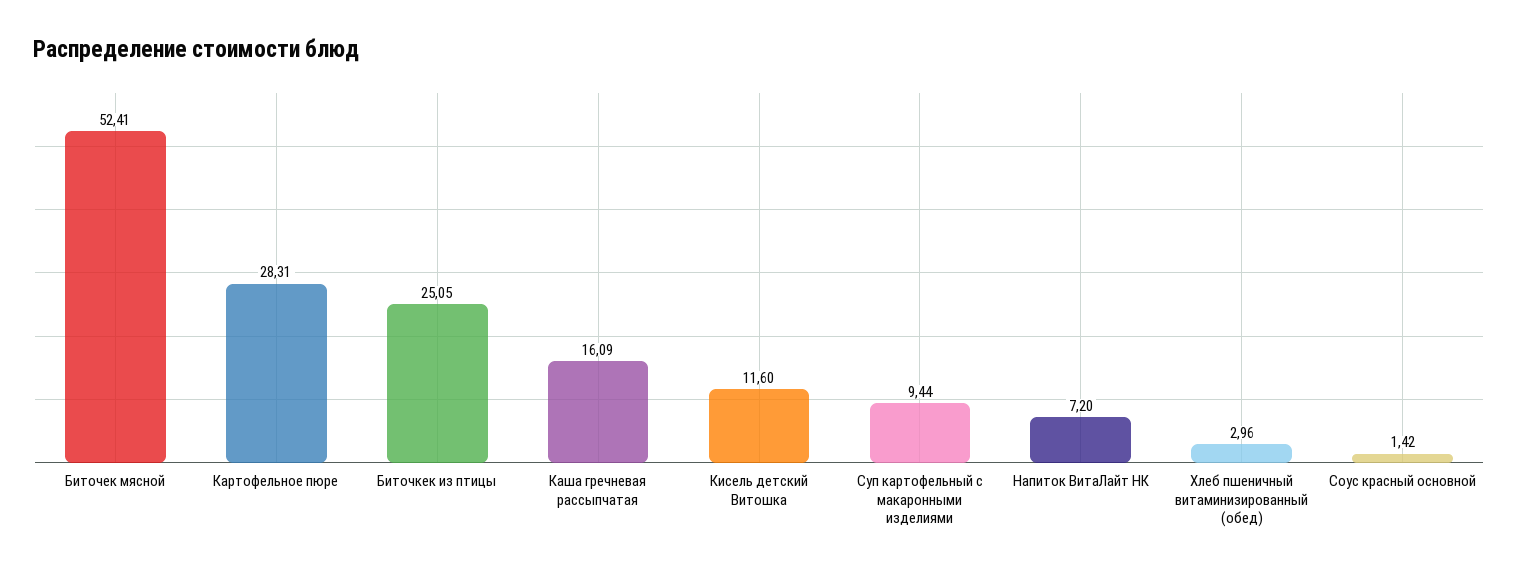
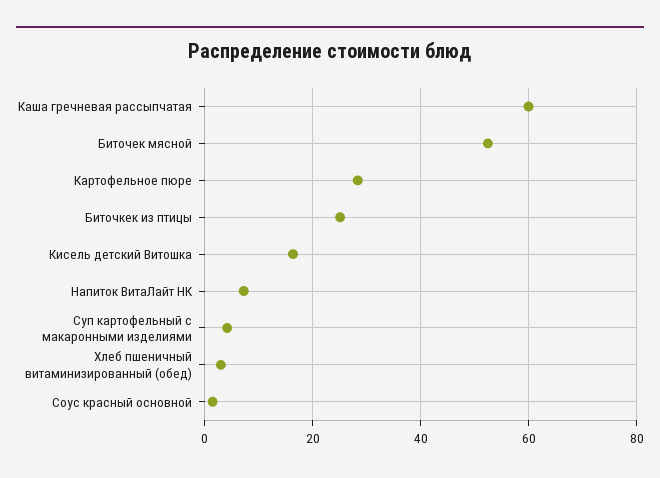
Каша гречневая рассыпчатая: 16.09 -> 60
Кисель детский Витошка: 11.6 -> 16
Суп картофельный с макаронными изделиями: 9.44 -> 4

